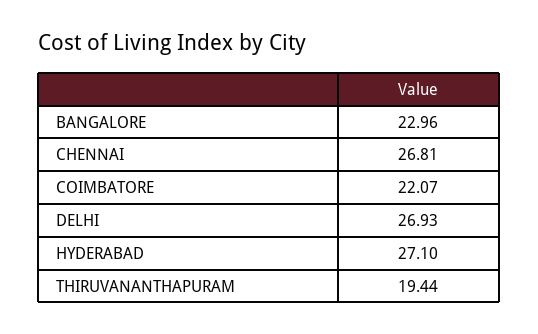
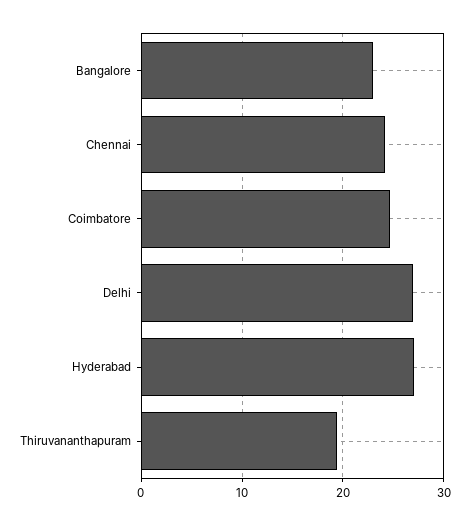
CHENNAI: 26.81 -> 24
COIMBATORE: 22.07 -> 25

